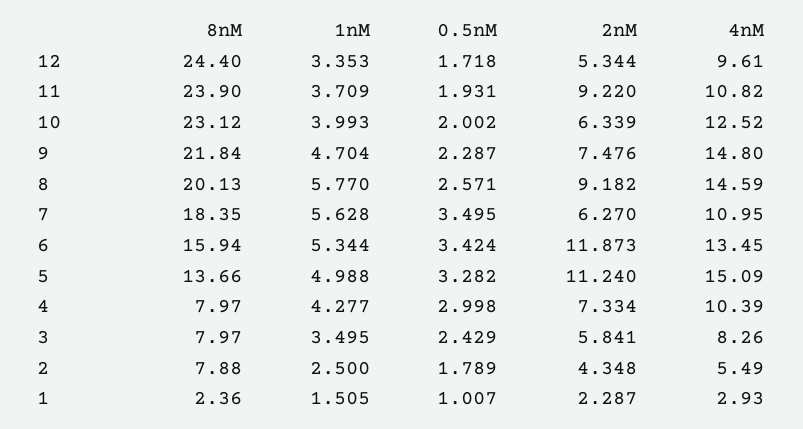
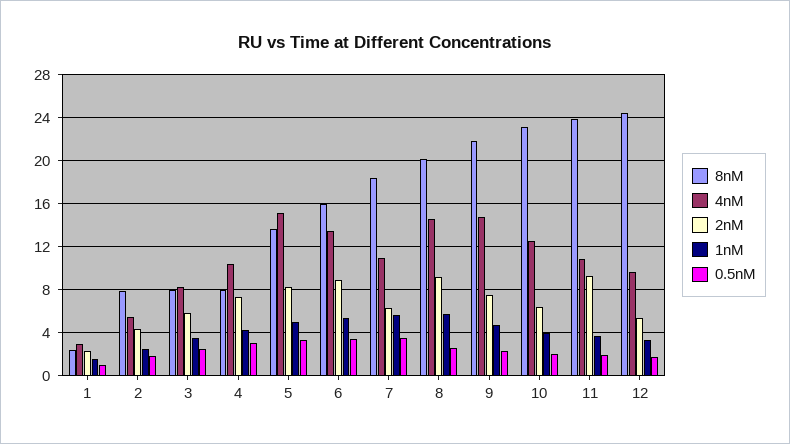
2nM, 6: 11.873 -> 9
2nM, 5: 11.24 -> 8

